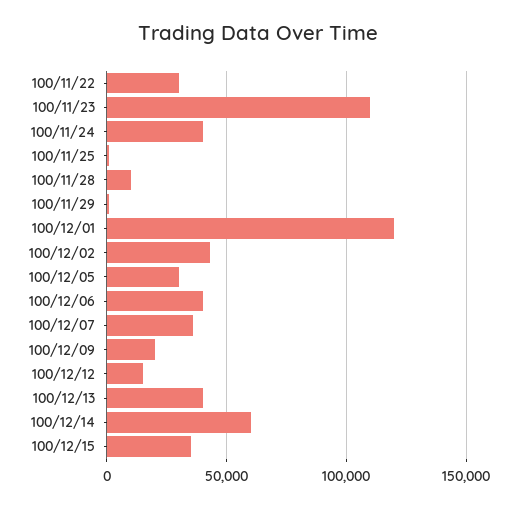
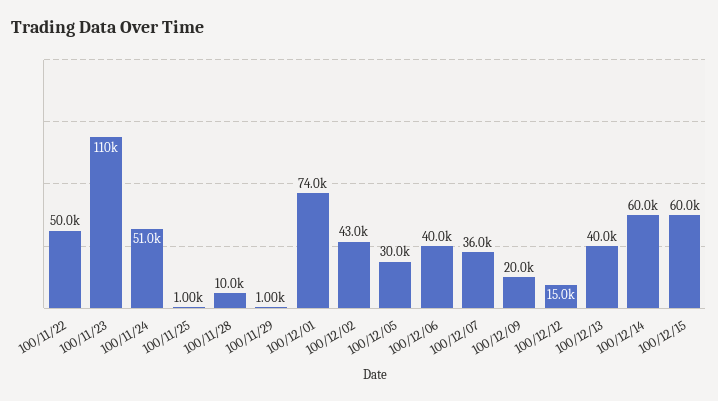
100/11/22: 30000 -> 50000
100/11/24: 40000 -> 51000
100/12/01: 120000 -> 74000
100/12/15: 35000 -> 60000

